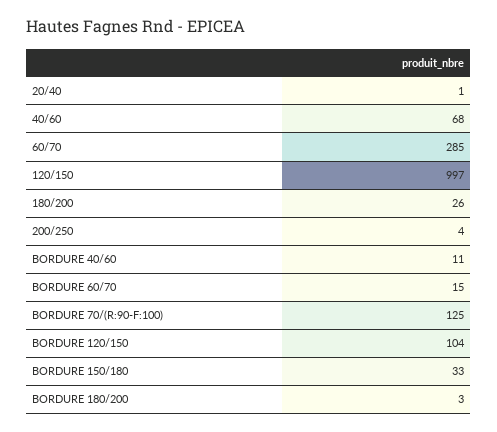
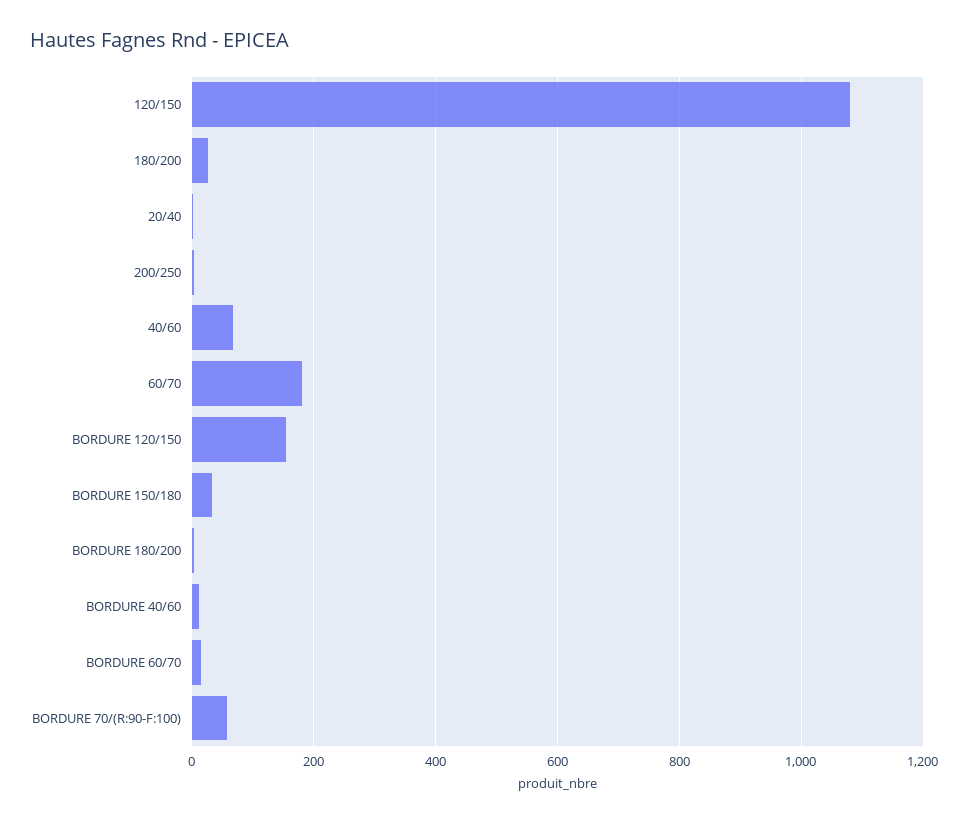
60/70: 285 -> 180
120/150: 997 -> 1080
BORDURE 70/(R:90-F:100): 125 -> 60
BORDURE 120/150: 104 -> 160

